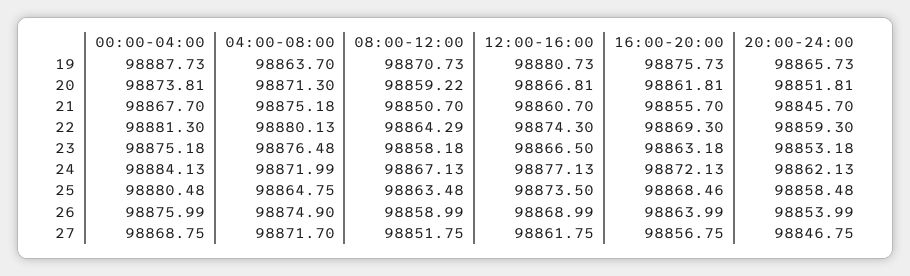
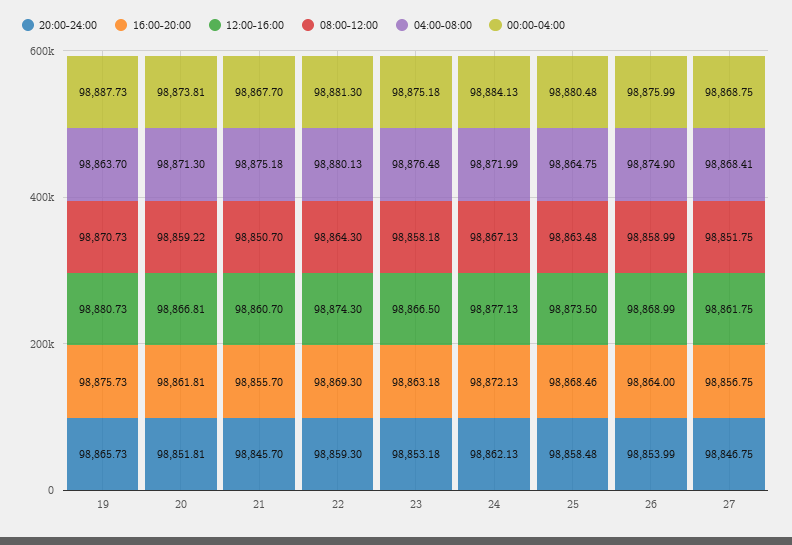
08:00-12:00, 22: 98864.29 -> 98864.3
16:00-20:00, 26: 98863.99 -> 98864
04:00-08:00, 27: 98871.7 -> 98868.41

